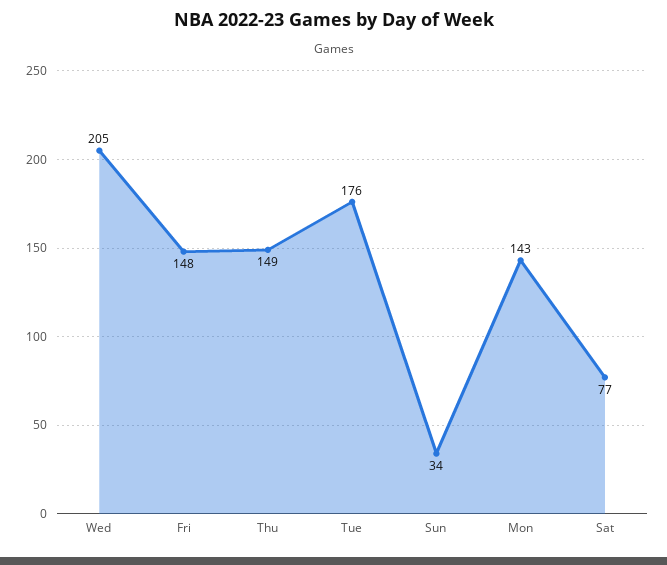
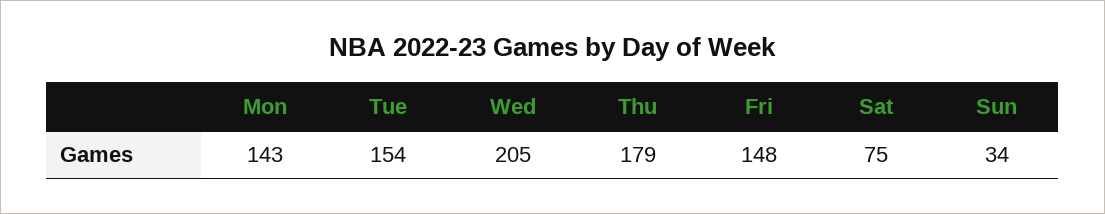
Thu: 149 -> 179
Tue: 176 -> 154
Sat: 77 -> 75

